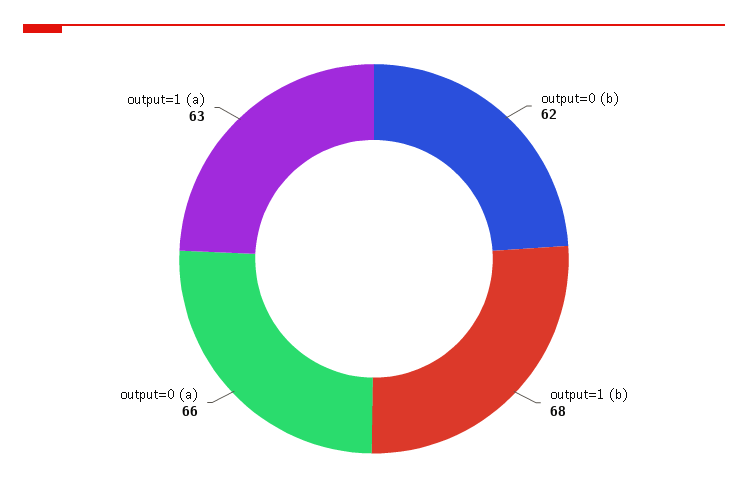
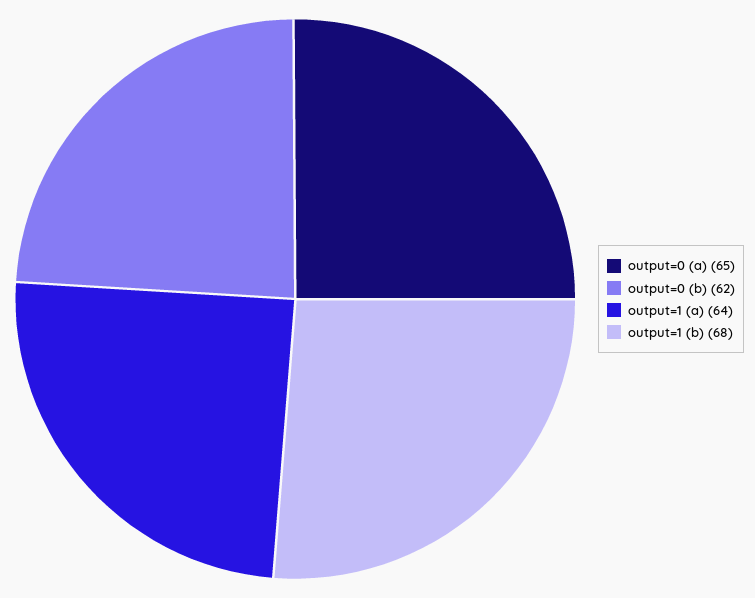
output=0 (a): 66 -> 65
output=1 (a): 63 -> 64

